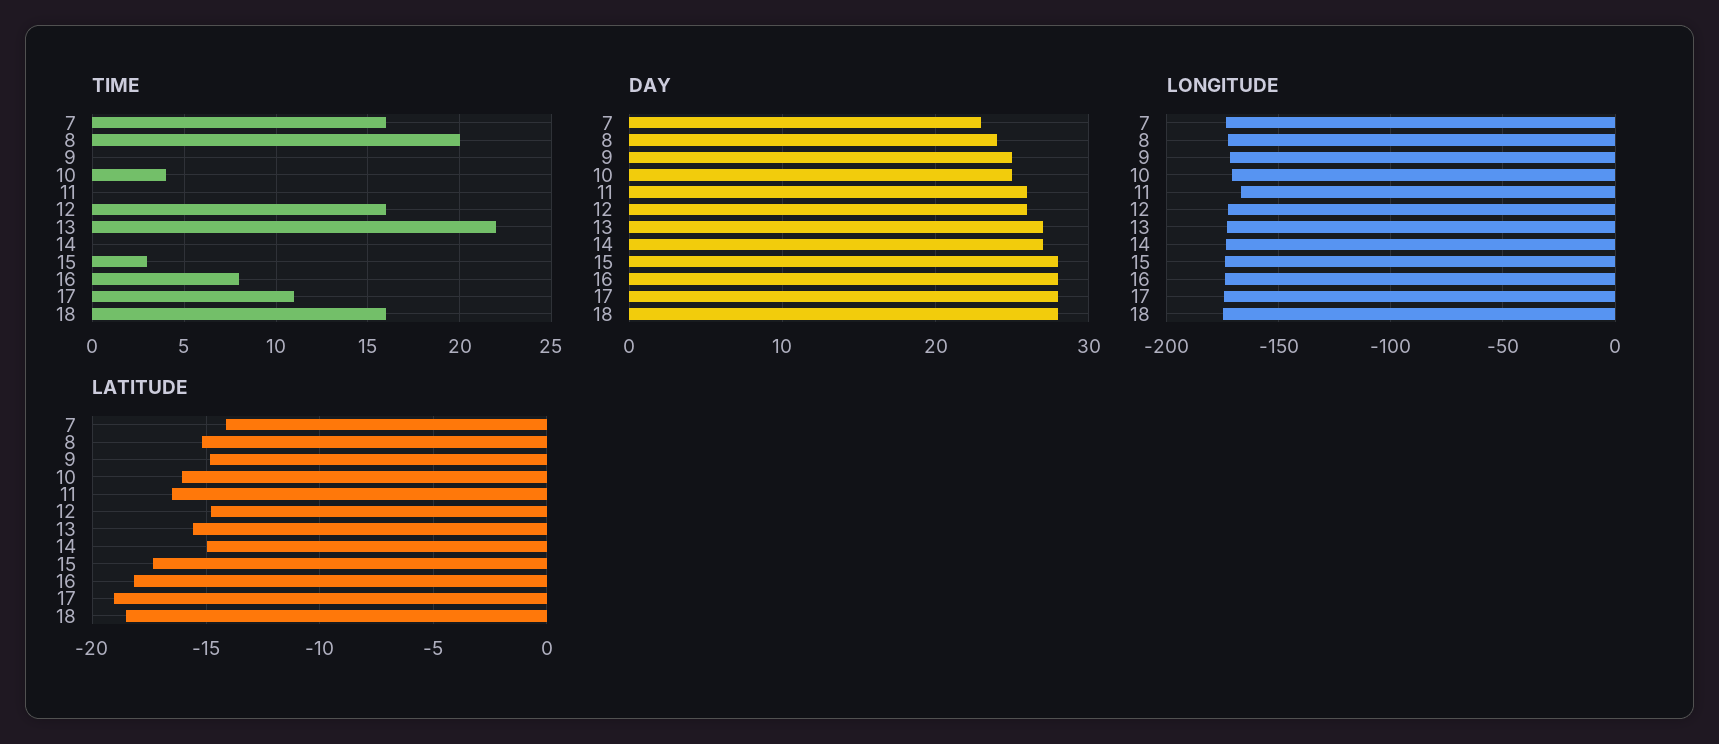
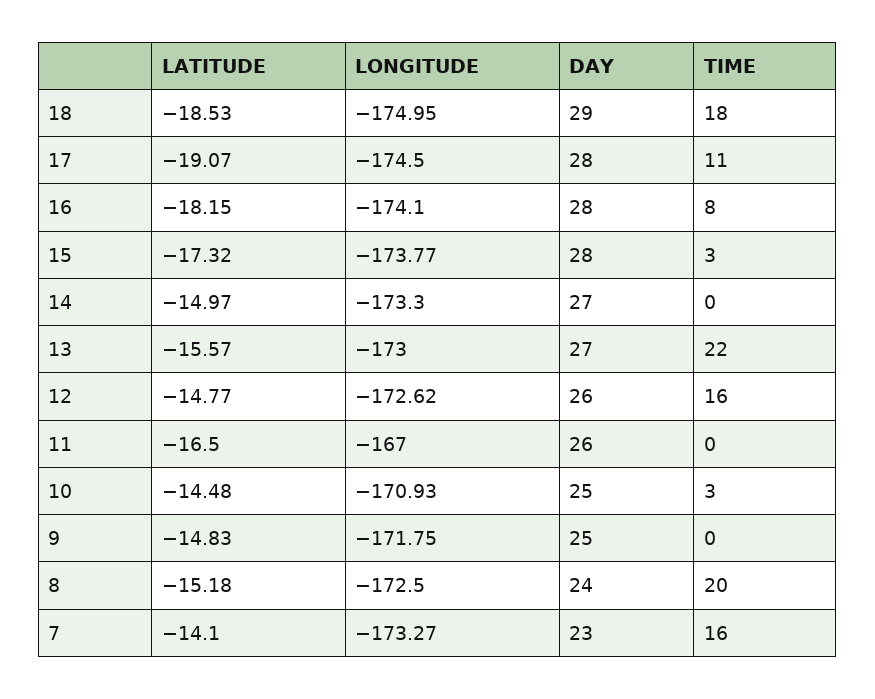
TIME, 10: 4 -> 3
TIME, 18: 16 -> 18
DAY, 18: 28 -> 29
LATITUDE, 10: -16 -> -14.48

